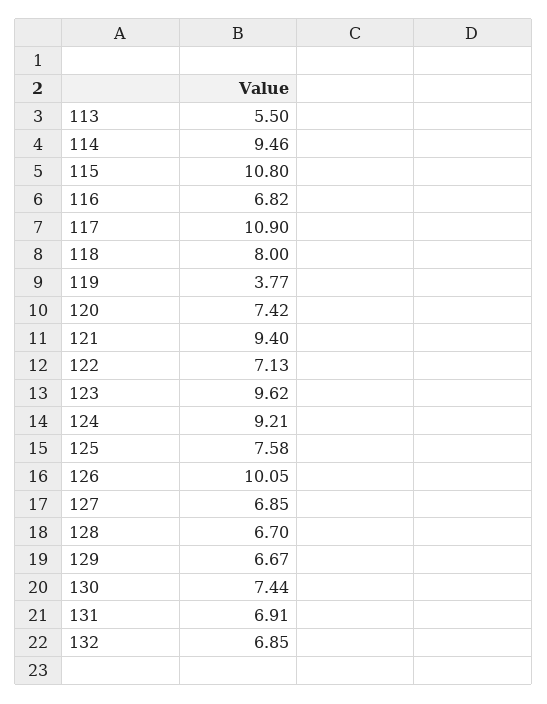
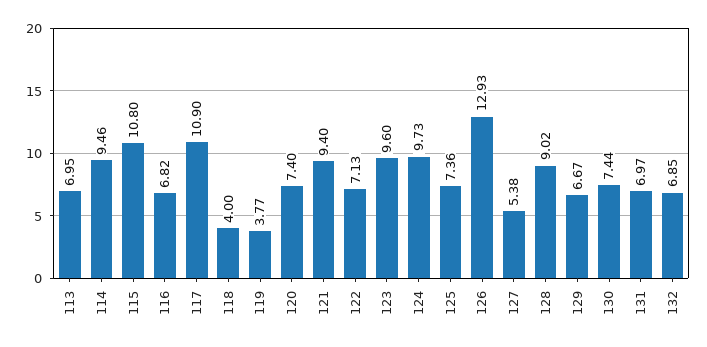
113: 5.5 -> 6.95
118: 8 -> 4
120: 7.42 -> 7.4
123: 9.62 -> 9.6
124: 9.21 -> 9.73
125: 7.58 -> 7.36
126: 10.05 -> 12.93
127: 6.85 -> 5.38
128: 6.7 -> 9.02
131: 6.91 -> 6.97

